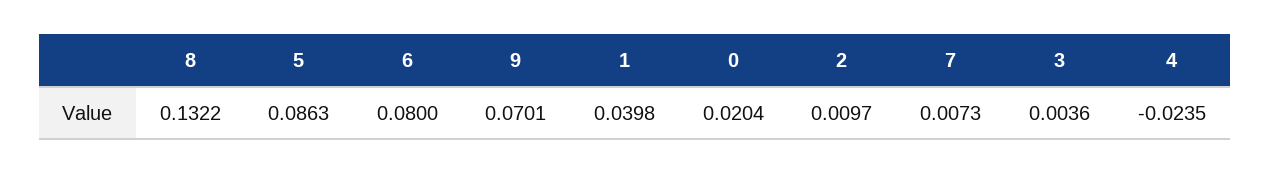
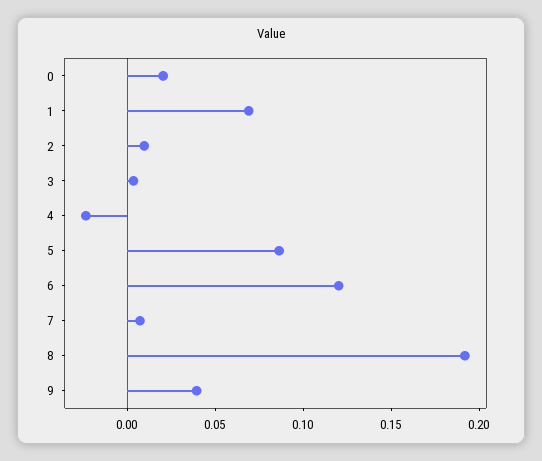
8: 0.1322 -> 0.19
6: 0.08 -> 0.12
9: 0.0701 -> 0.04
1: 0.0398 -> 0.07

